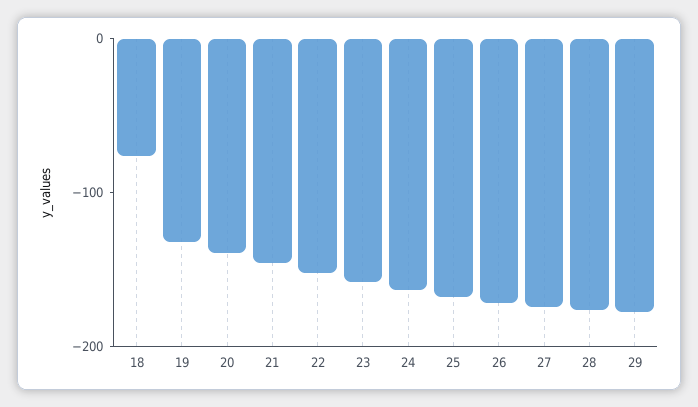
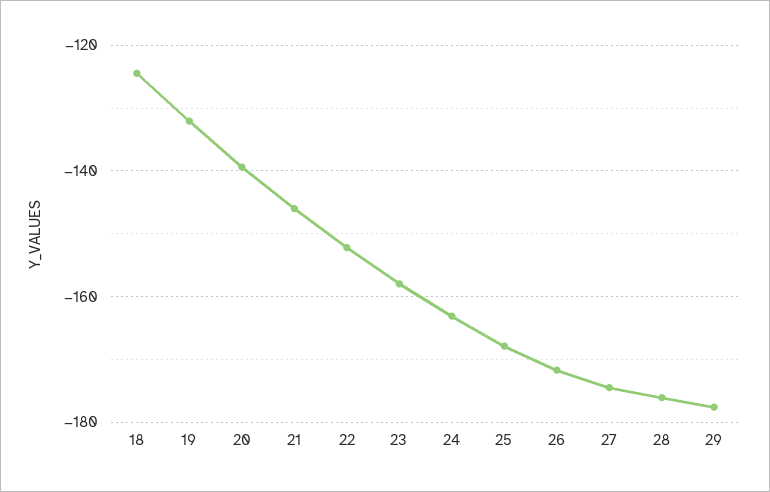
18: -80 -> -124

